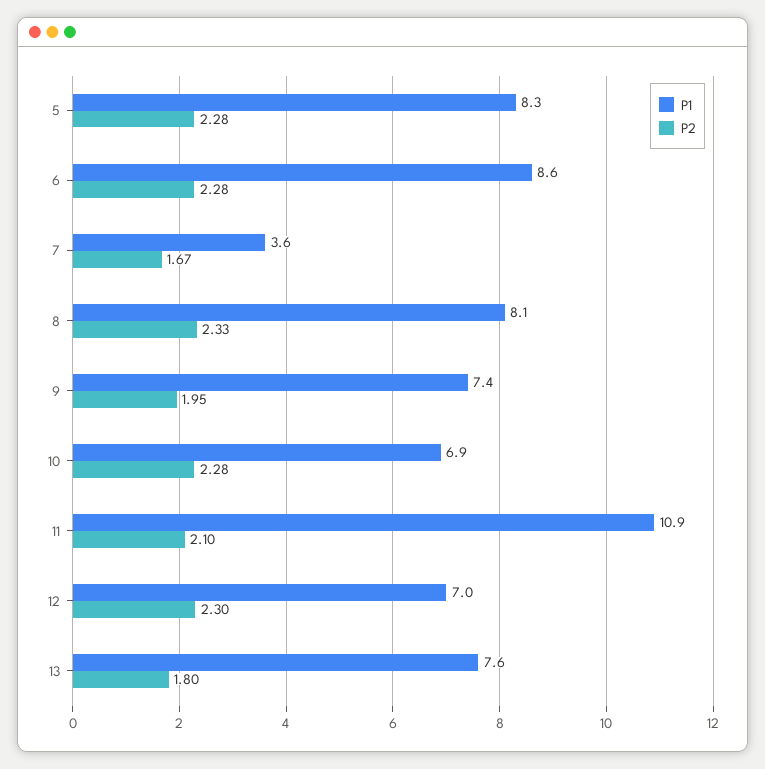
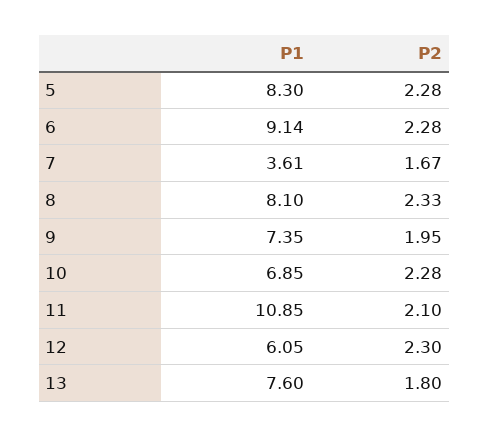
P1, 6: 8.6 -> 9.14
P1, 12: 7 -> 6.05

